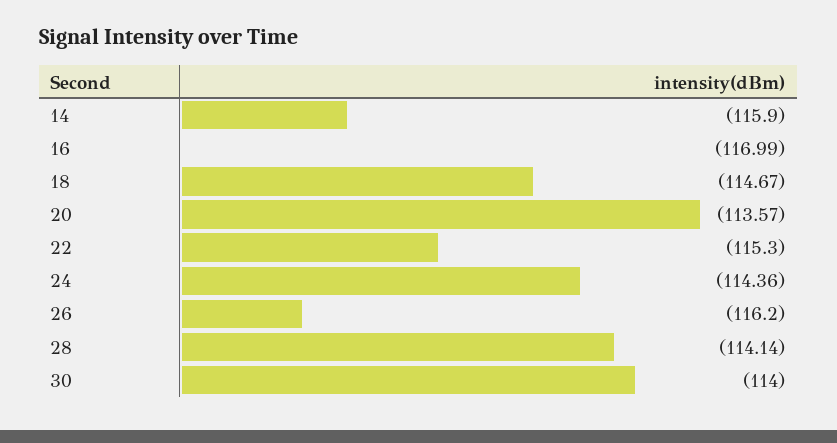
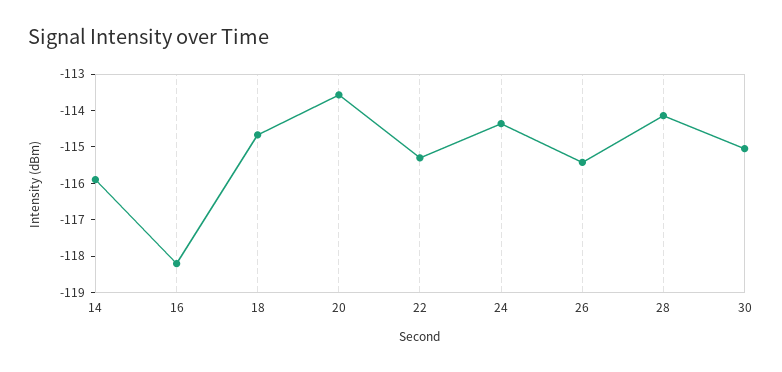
16: -116.99 -> -118.25
26: -116.2 -> -115.5
30: -114 -> -115

